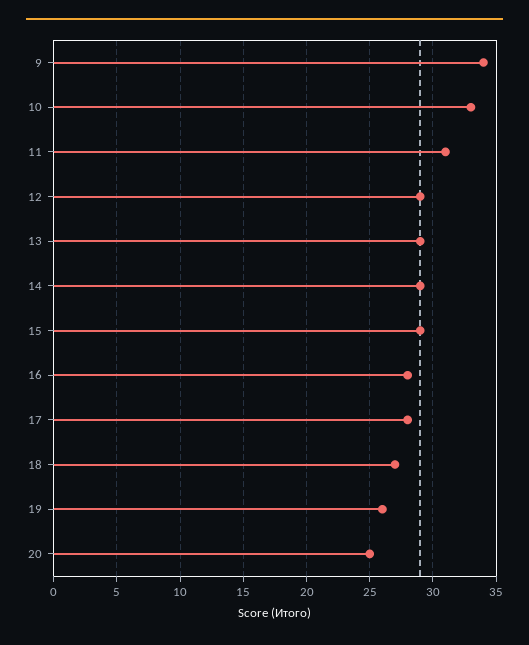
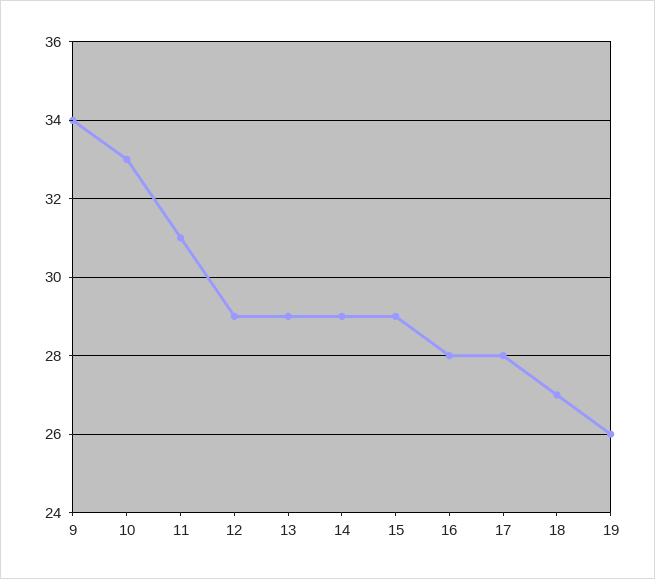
20: 25 -> none

